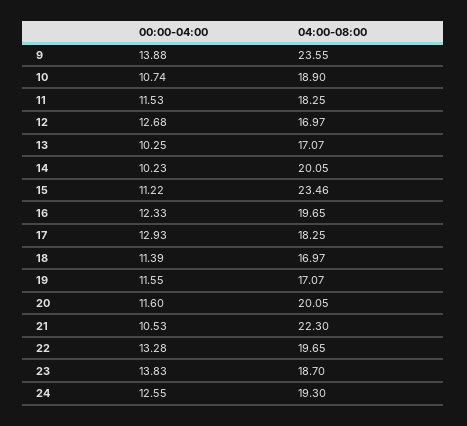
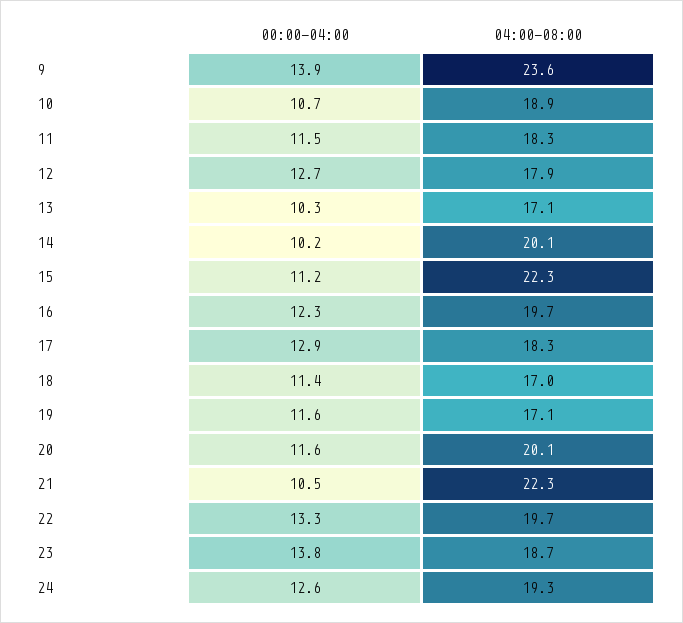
04:00-08:00, 12: 16.97 -> 17.9
04:00-08:00, 15: 23.46 -> 22.3

